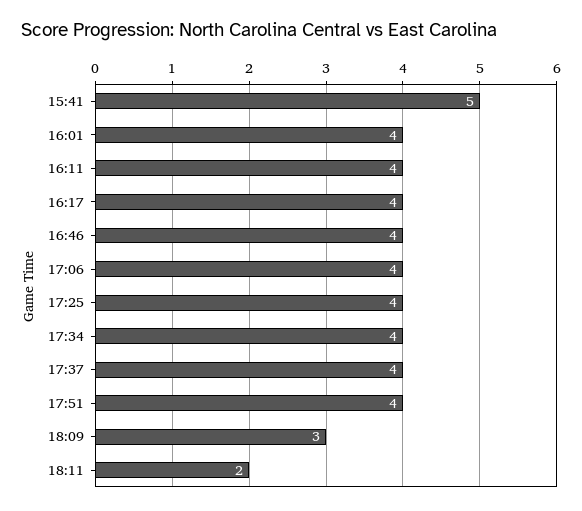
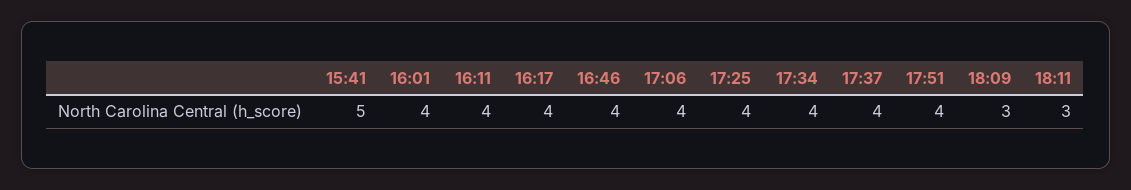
18:11: 2 -> 3

